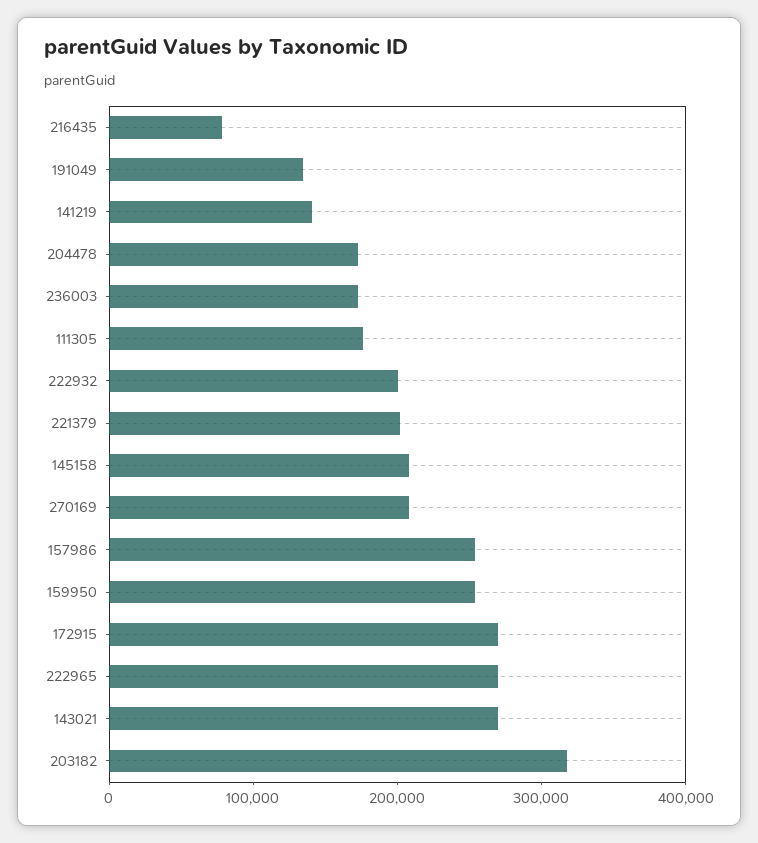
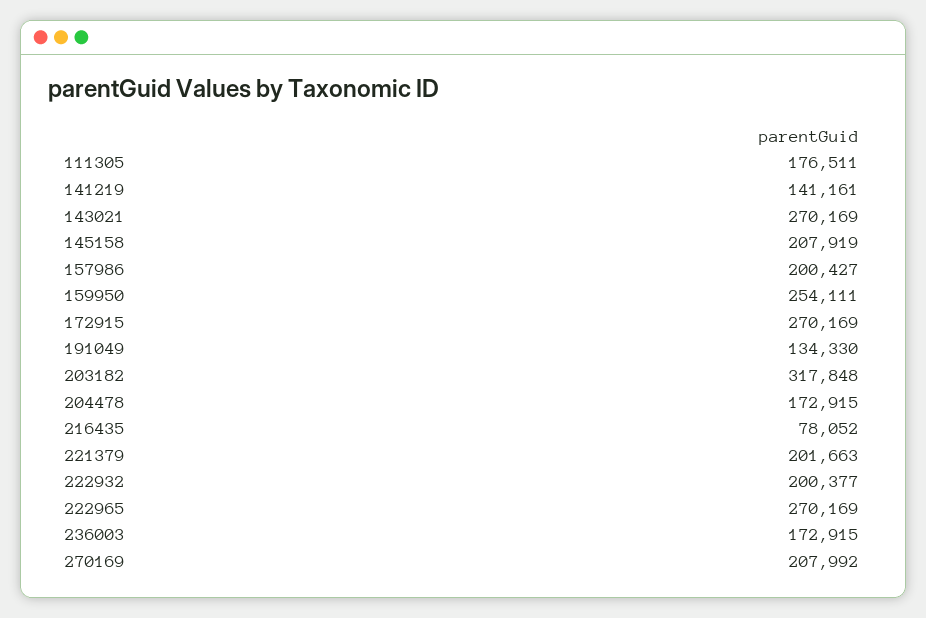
157986: 260000 -> 200427

